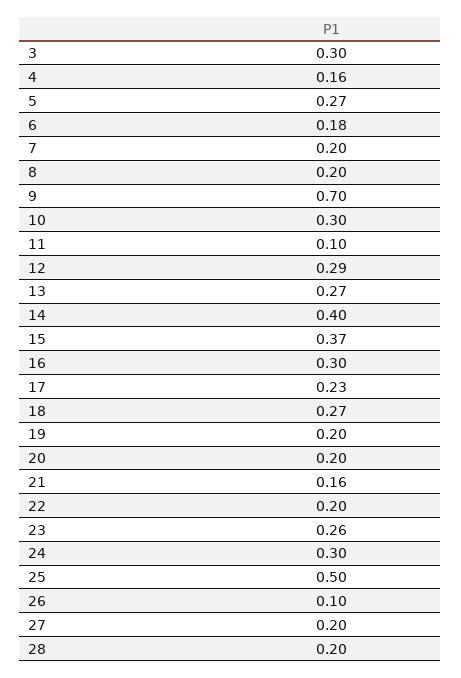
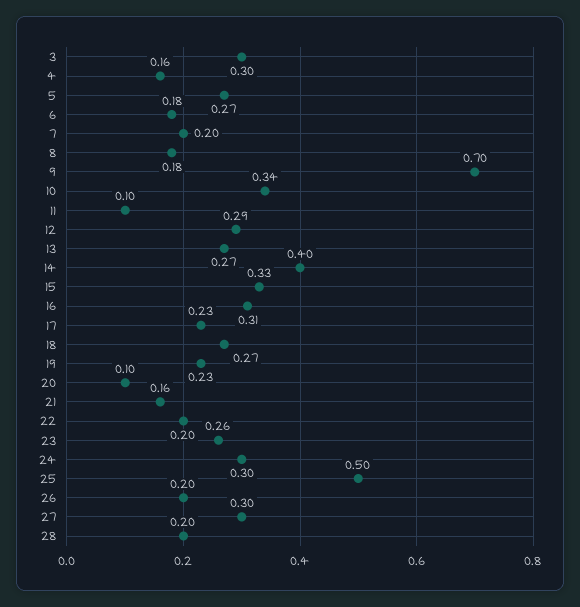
8: 0.2 -> 0.18
10: 0.3 -> 0.34
15: 0.37 -> 0.33
16: 0.3 -> 0.31
19: 0.2 -> 0.23
20: 0.2 -> 0.1
26: 0.1 -> 0.2
27: 0.2 -> 0.3

